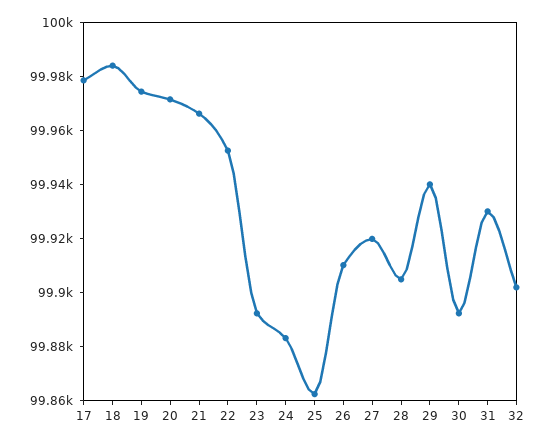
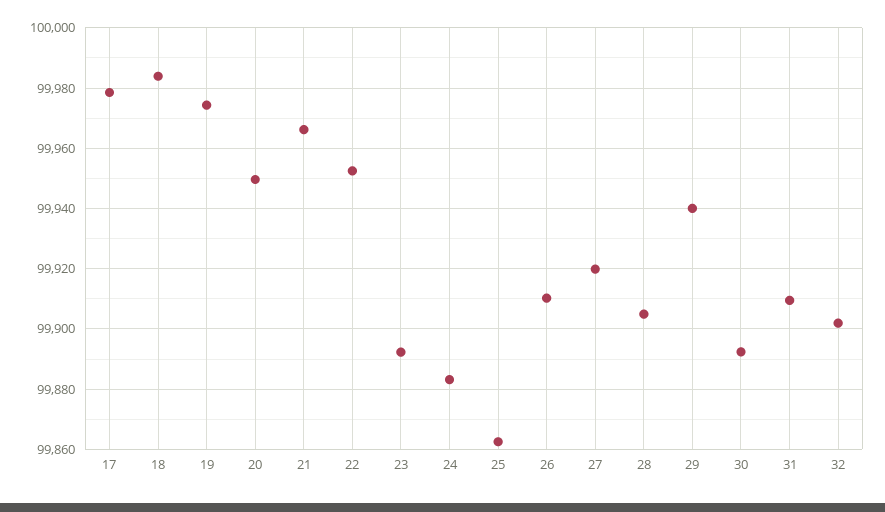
20: 99970 -> 99950
31: 99930 -> 99910

